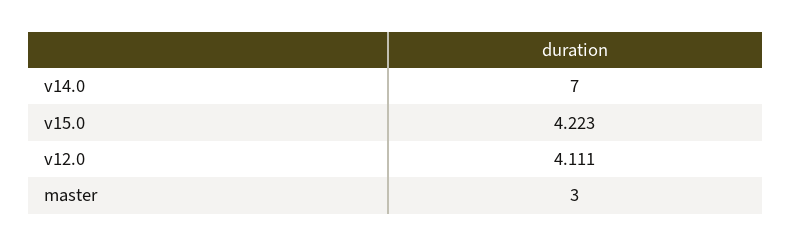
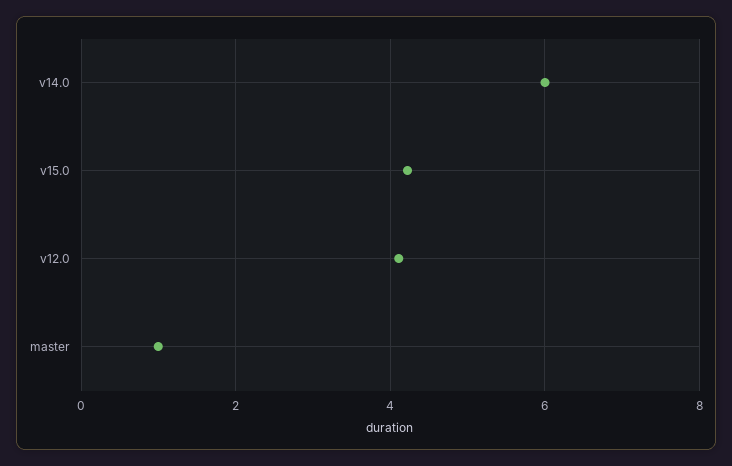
v14.0: 7 -> 6
master: 3 -> 1

